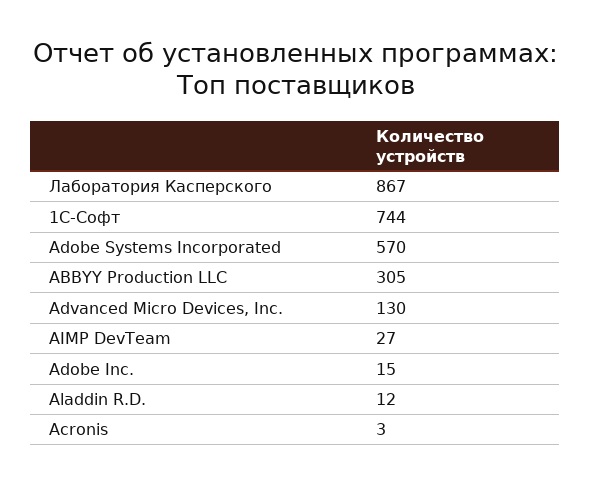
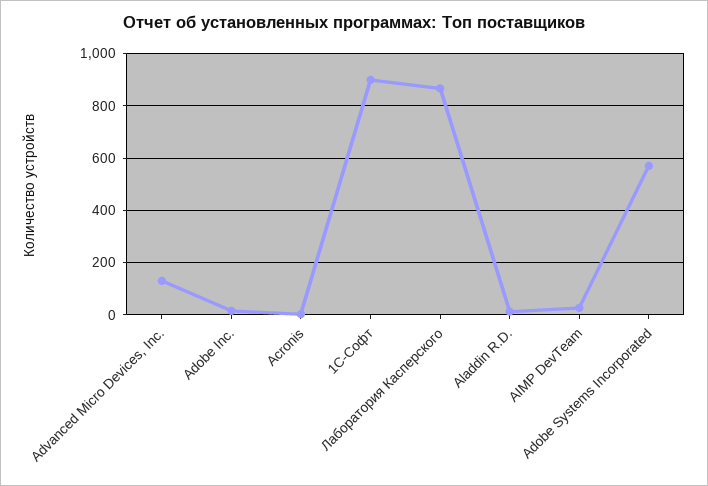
1С-Софт: 744 -> 900
ABBYY Production LLC: 305 -> none

